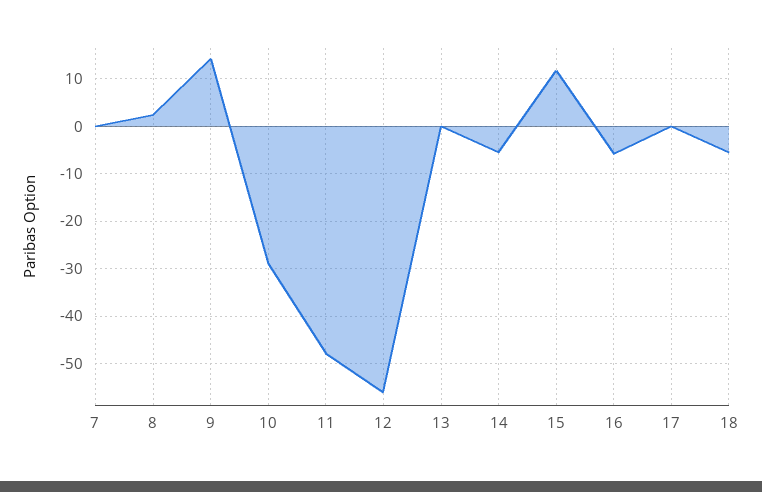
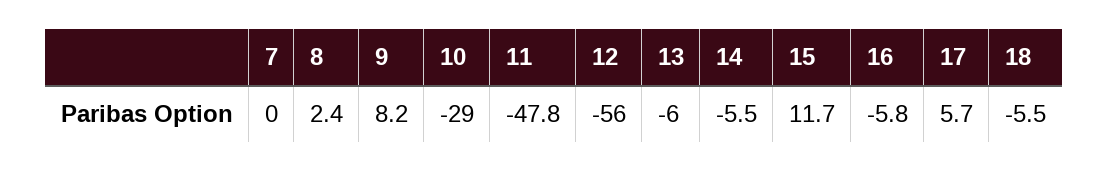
9: 14 -> 8.2
13: 0 -> -6
17: 0 -> 5.7

